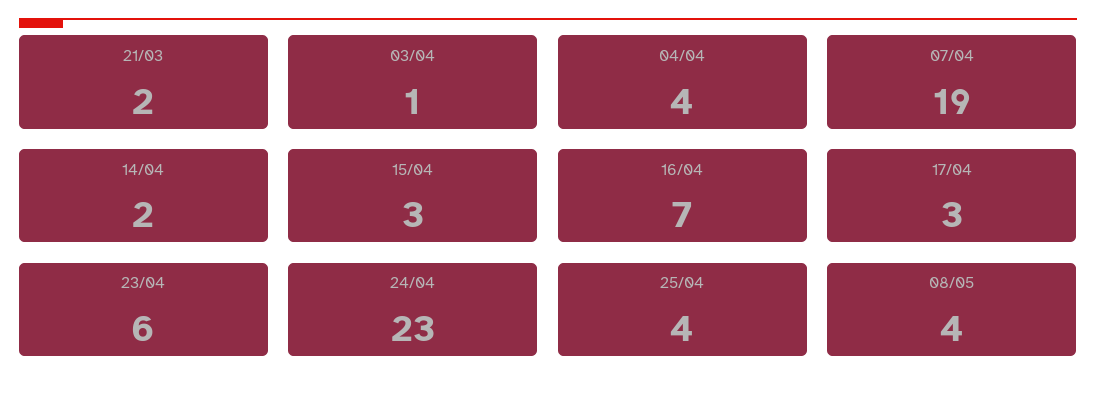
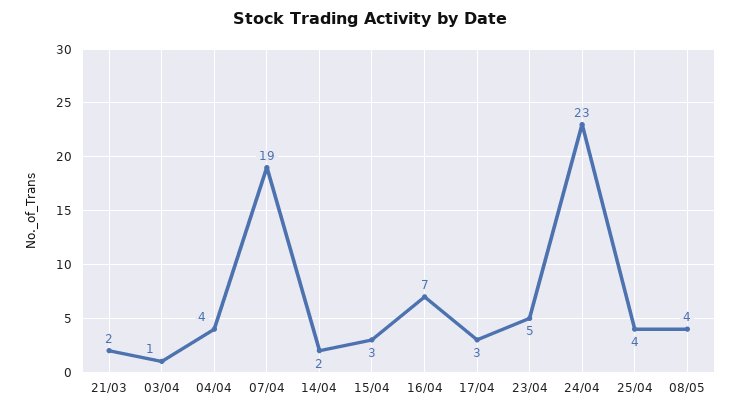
23/04: 6 -> 5

